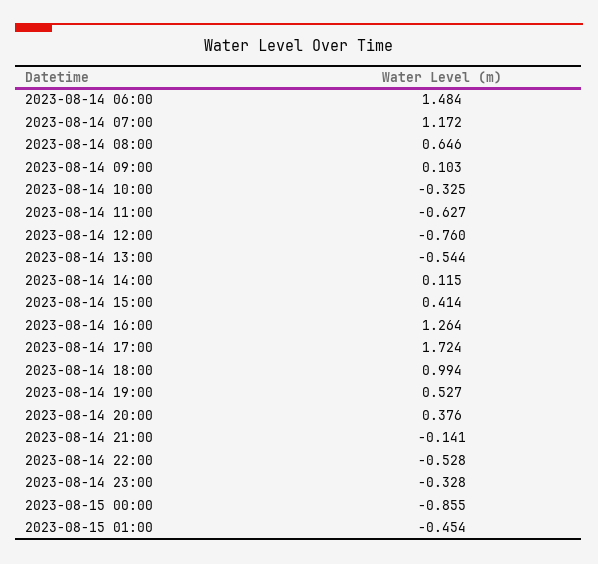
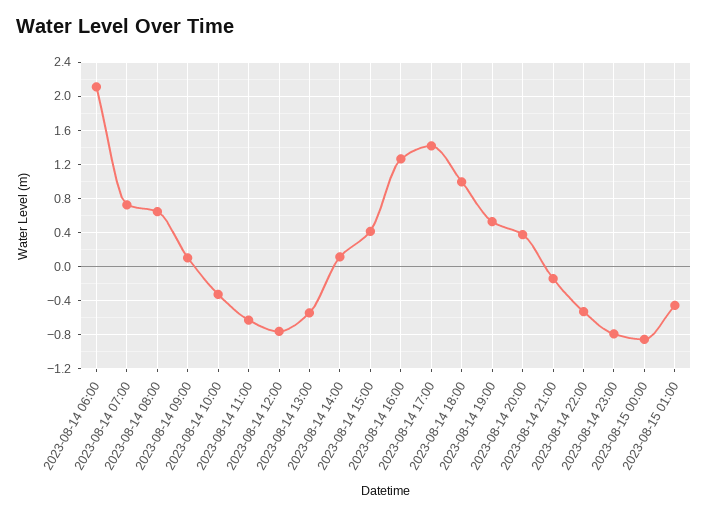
2023-08-14 06:00: 1.484 -> 2.1
2023-08-14 07:00: 1.172 -> 0.7
2023-08-14 17:00: 1.724 -> 1.4
2023-08-14 23:00: -0.328 -> -0.8

